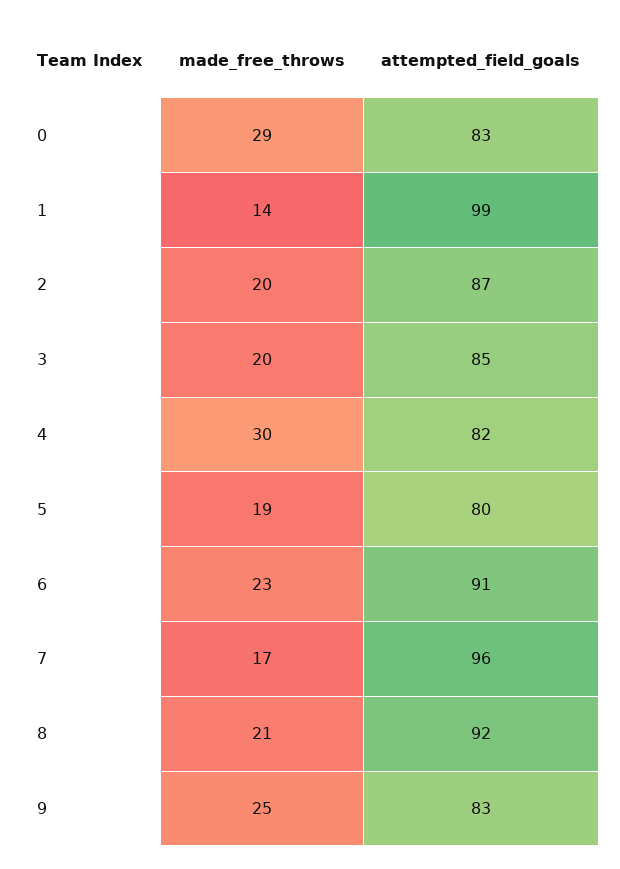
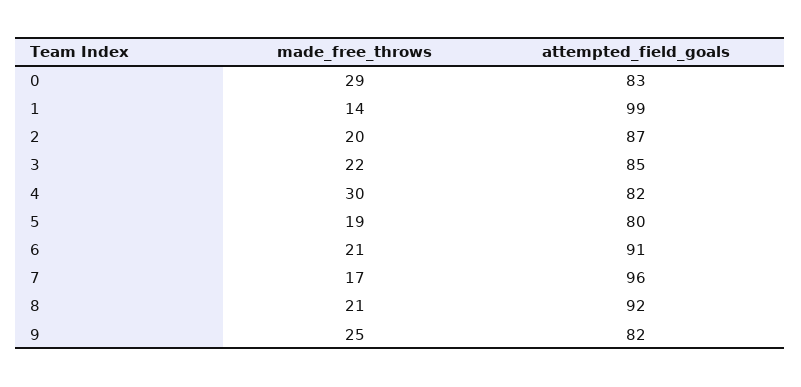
made_free_throws, 3: 20 -> 22
made_free_throws, 6: 23 -> 21
attempted_field_goals, 9: 83 -> 82

